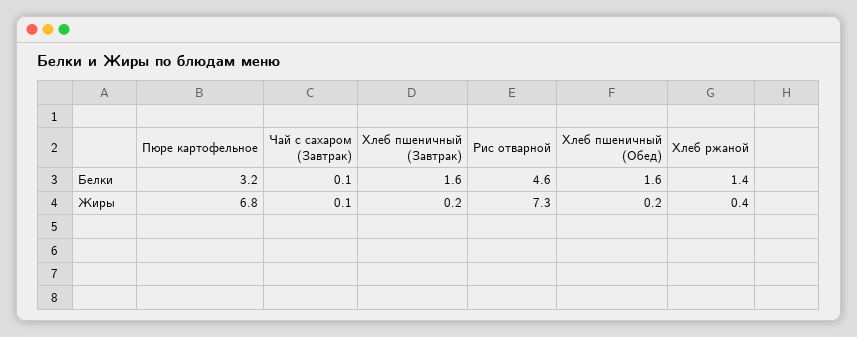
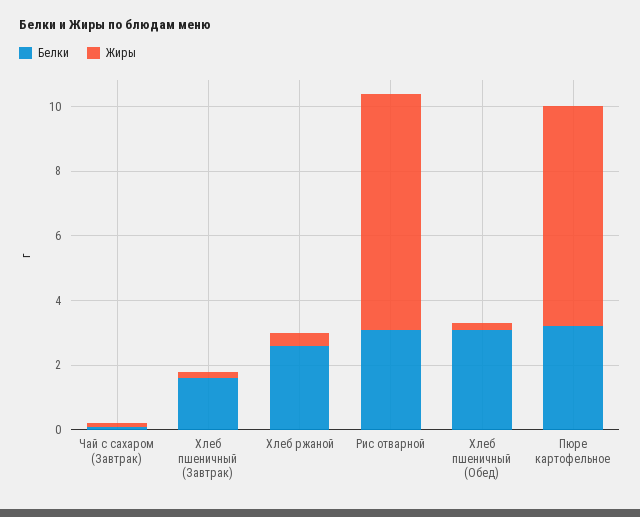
Белки, Рис отварной: 4.6 -> 3
Белки, Хлеб пшеничный (Обед): 1.6 -> 3
Белки, Хлеб ржаной: 1.4 -> 2.5

